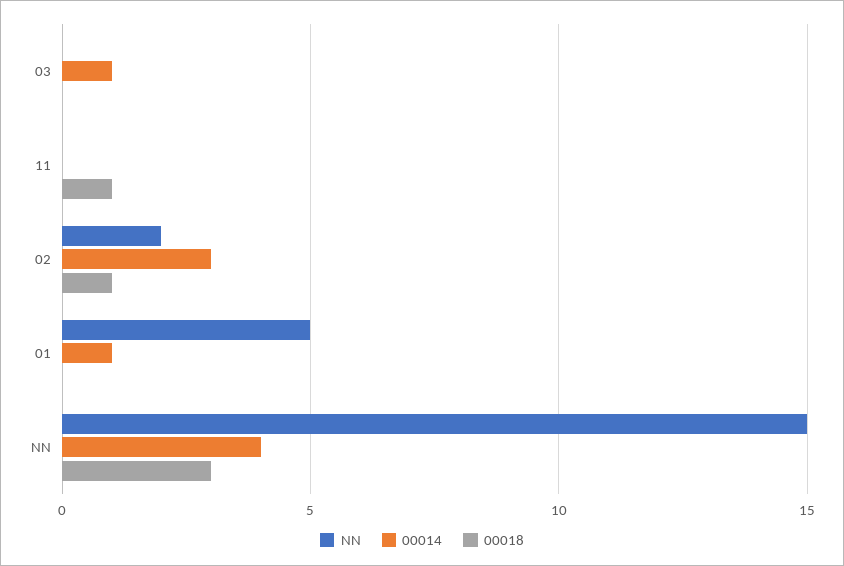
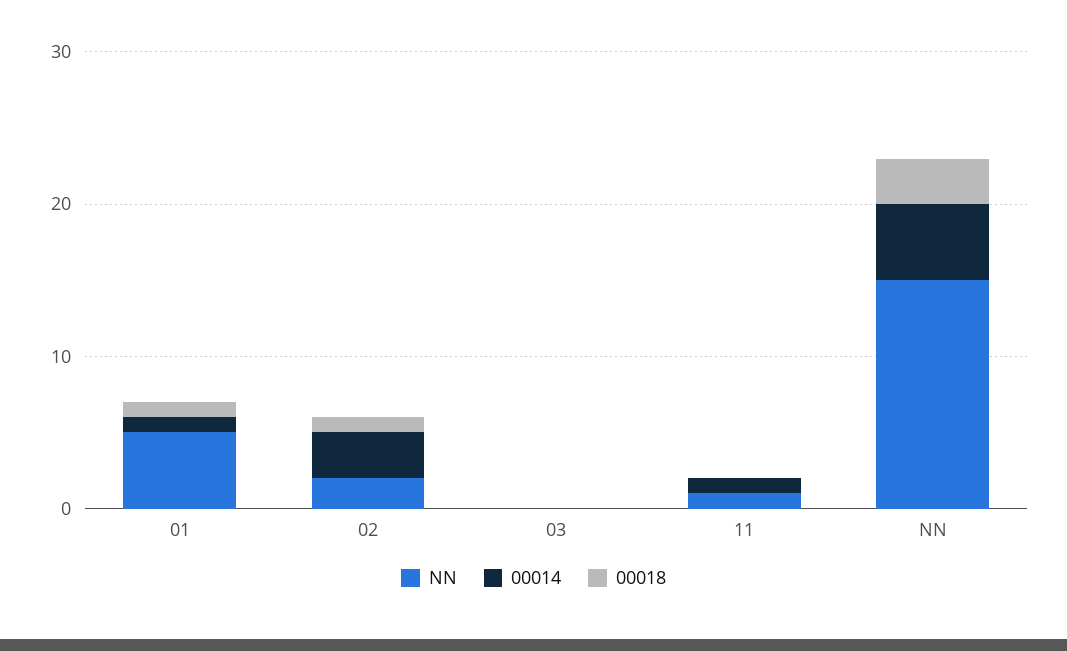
00014, 03: 1 -> 0
NN, 11: 0 -> 1
00014, 11: 0 -> 1
00018, 11: 1 -> 0
00018, 01: 0 -> 1
00014, NN: 4 -> 5

